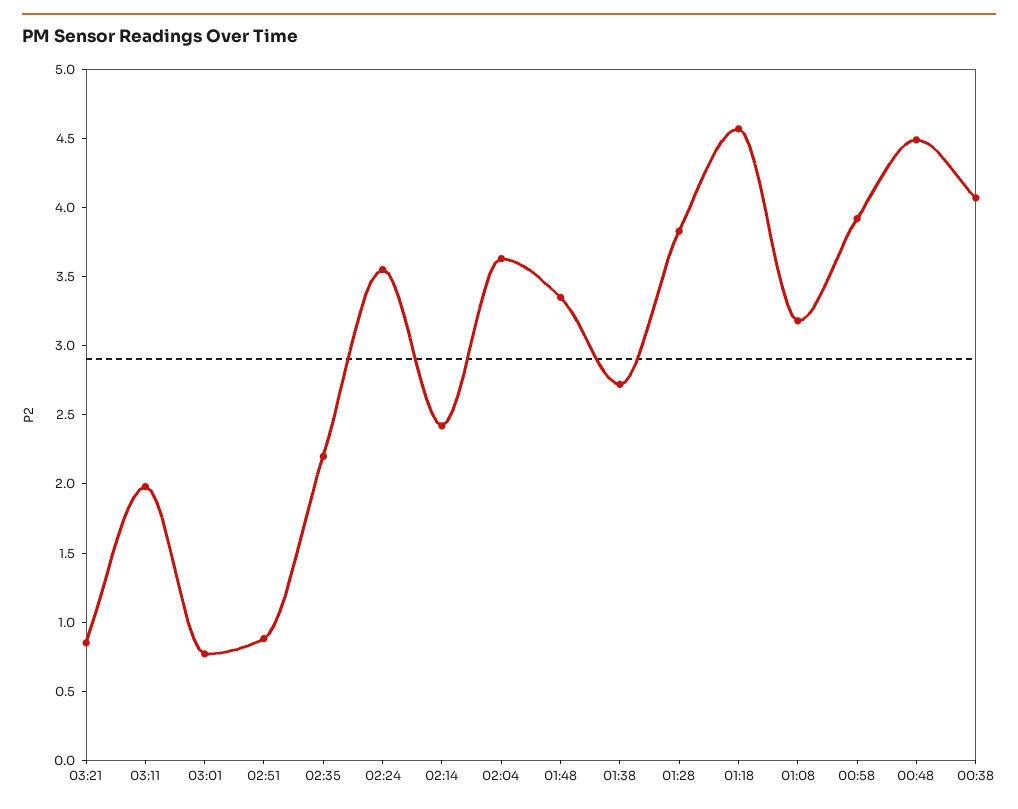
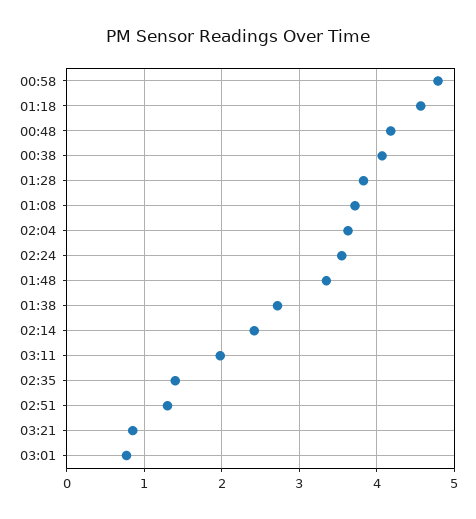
02:51: 0.9 -> 1.3
02:35: 2.2 -> 1.4
01:08: 3.2 -> 3.7
00:58: 3.9 -> 4.8
00:48: 4.5 -> 4.2

